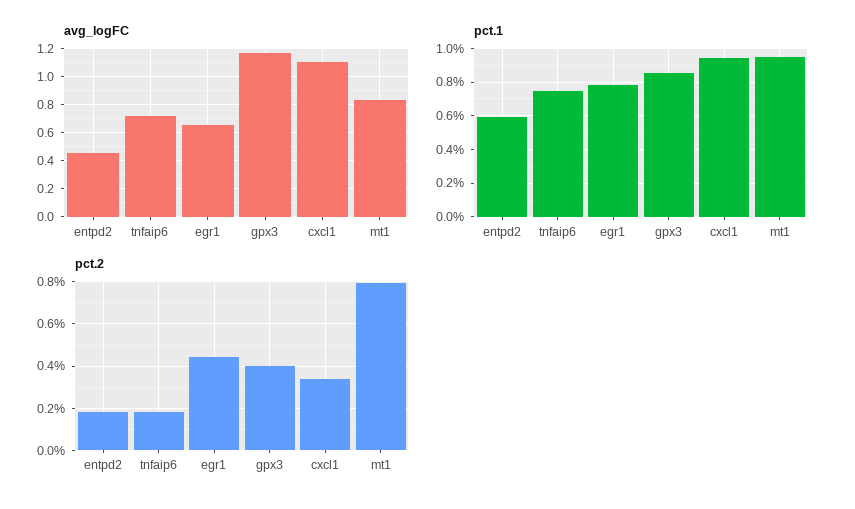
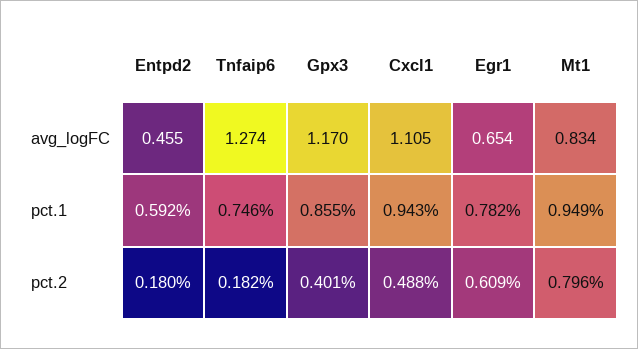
avg_logFC, tnfaip6: 0.7 -> 1.274
pct.2, egr1: 0.45 -> 0.609
pct.2, cxcl1: 0.35 -> 0.488

